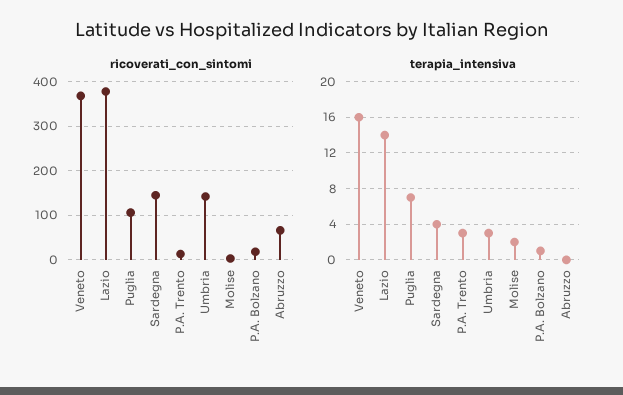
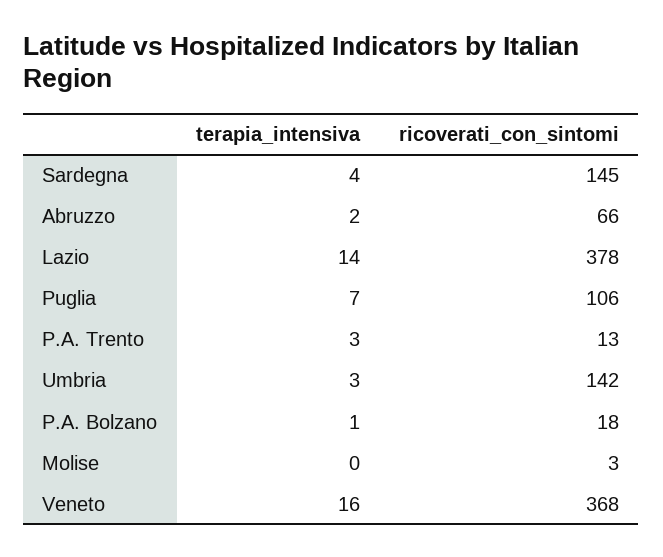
terapia_intensiva, Molise: 2 -> 0
terapia_intensiva, Abruzzo: 0 -> 2

